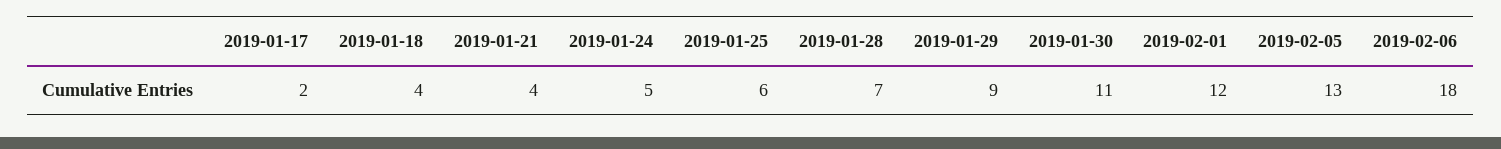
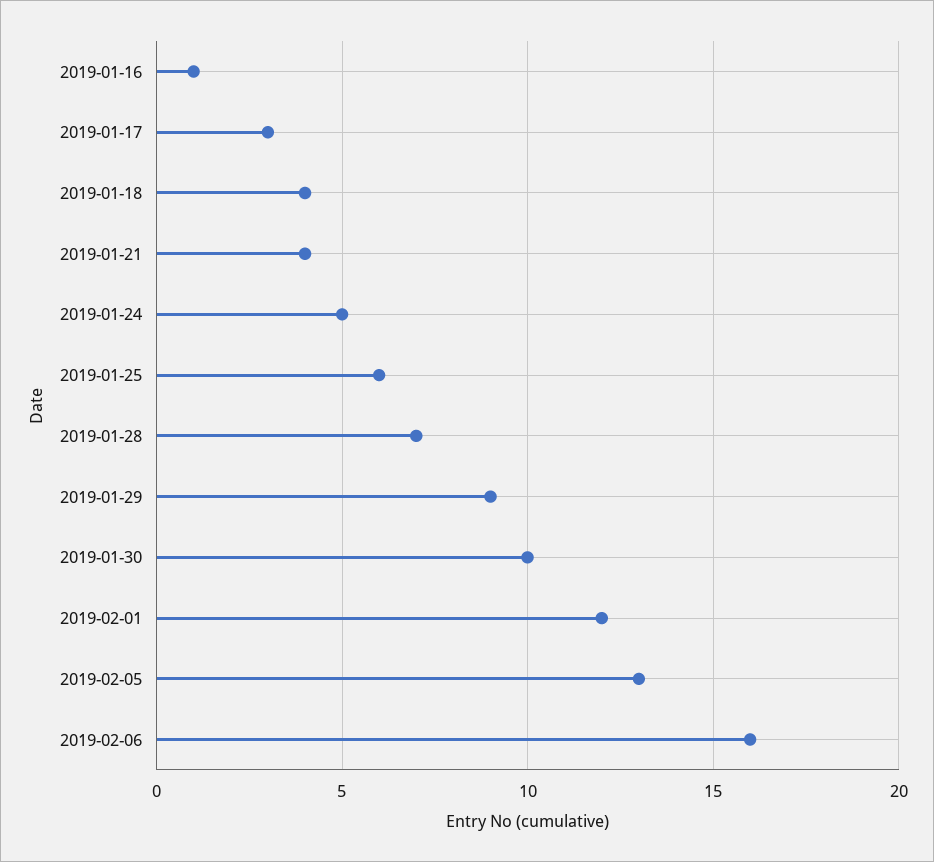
2019-01-17: 2 -> 3
2019-01-30: 11 -> 10
2019-02-06: 18 -> 16
2019-01-16: none -> 1

